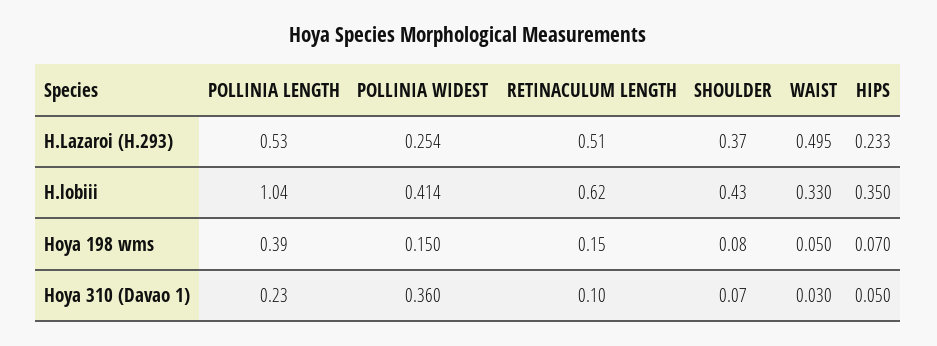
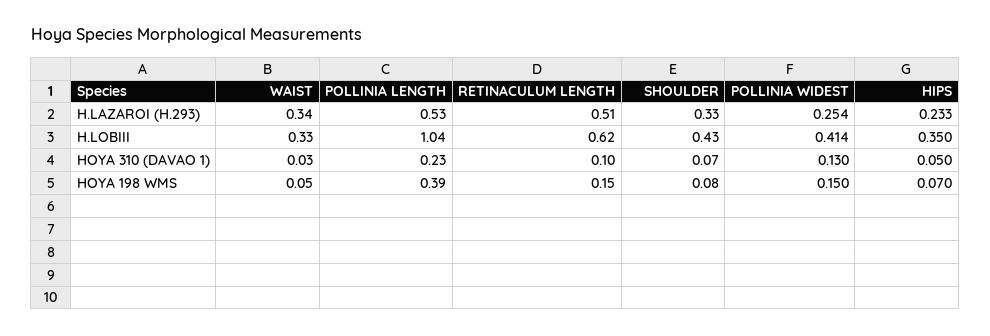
SHOULDER, H.Lazaroi (H.293): 0.37 -> 0.33
WAIST, H.Lazaroi (H.293): 0.495 -> 0.34
POLLINIA WIDEST, Hoya 310 (Davao 1): 0.36 -> 0.13

